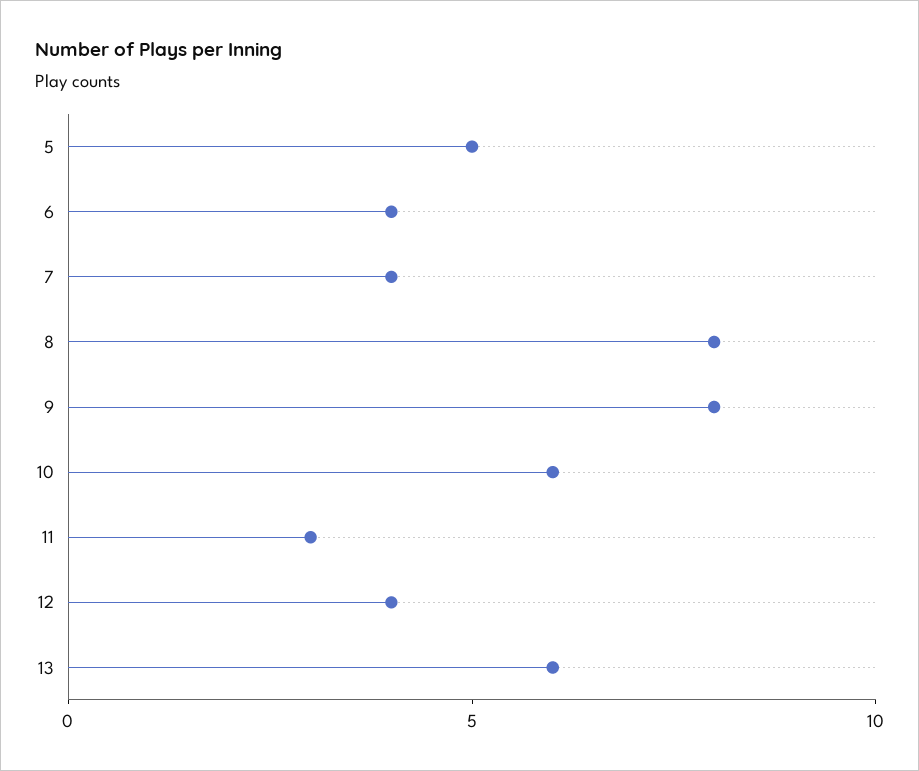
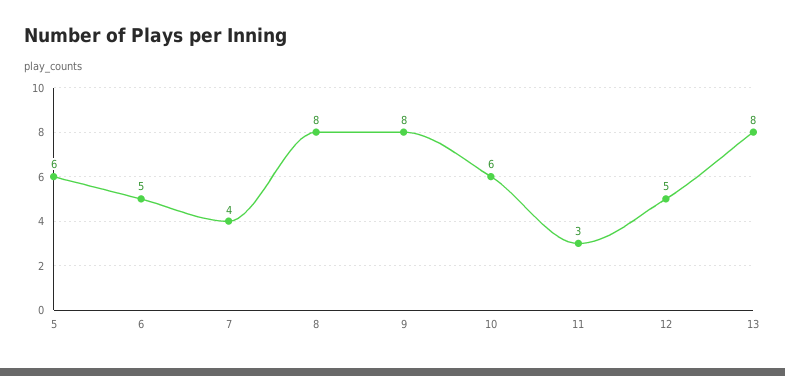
5: 5 -> 6
6: 4 -> 5
12: 4 -> 5
13: 6 -> 8

